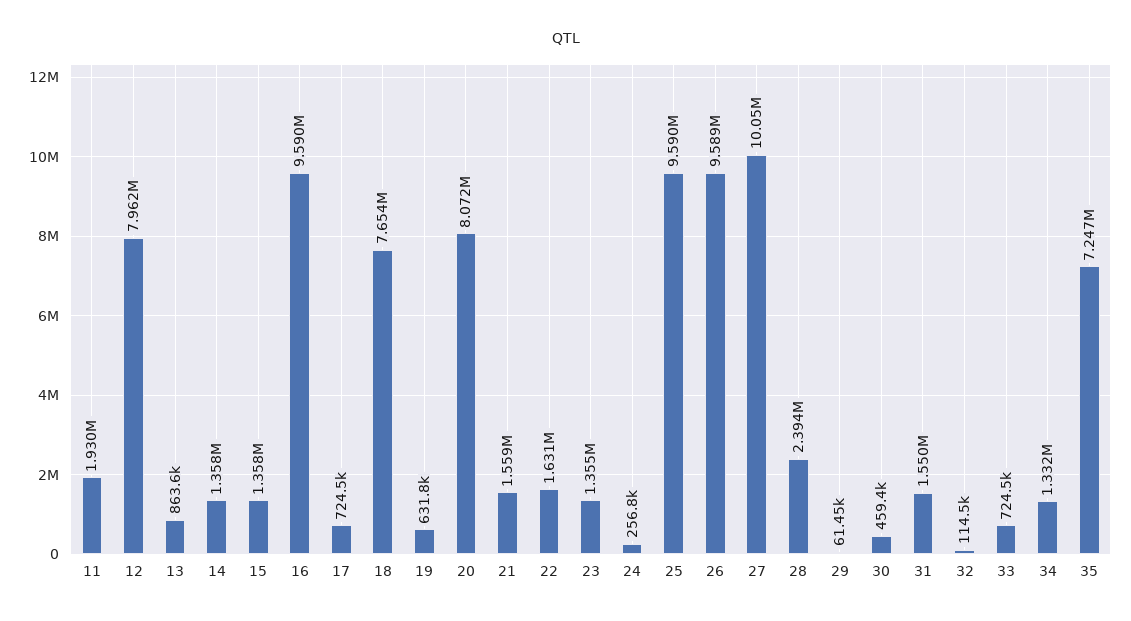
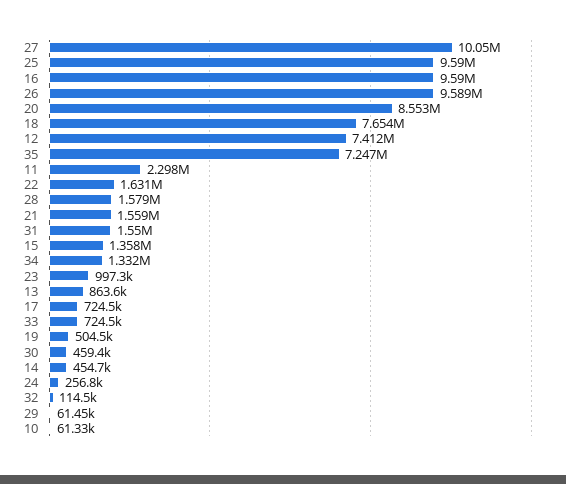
11: 1930000 -> 2298000
12: 7962000 -> 7412000
14: 1358000 -> 454700
19: 631800 -> 504500
20: 8072000 -> 8553000
23: 1355000 -> 997300
28: 2394000 -> 1579000
10: none -> 61330

